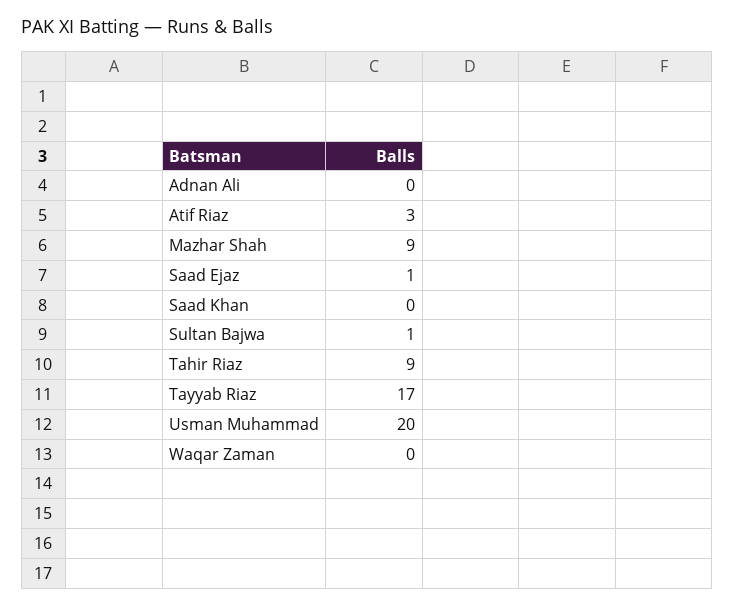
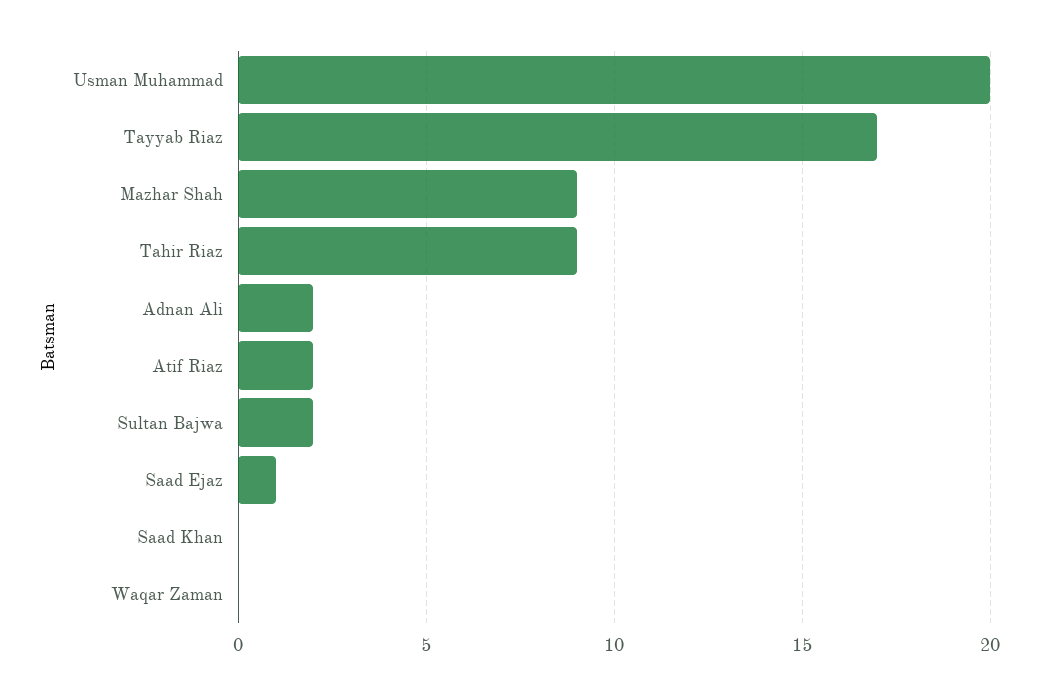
Adnan Ali: 0 -> 2
Atif Riaz: 3 -> 2
Sultan Bajwa: 1 -> 2

